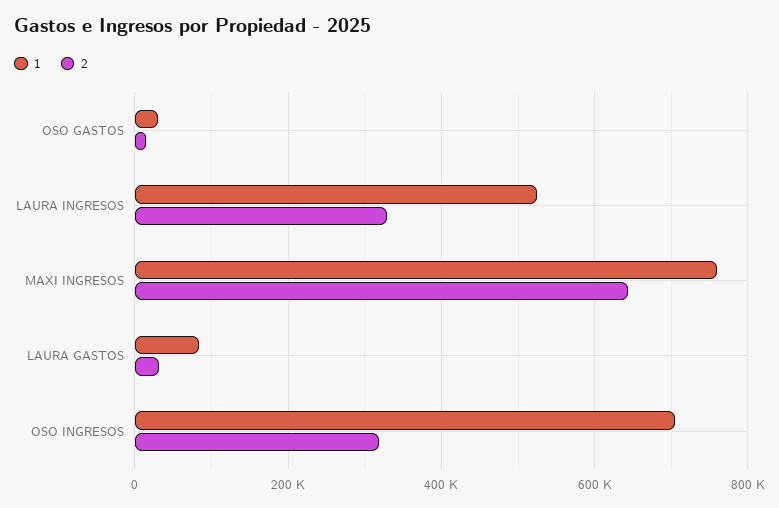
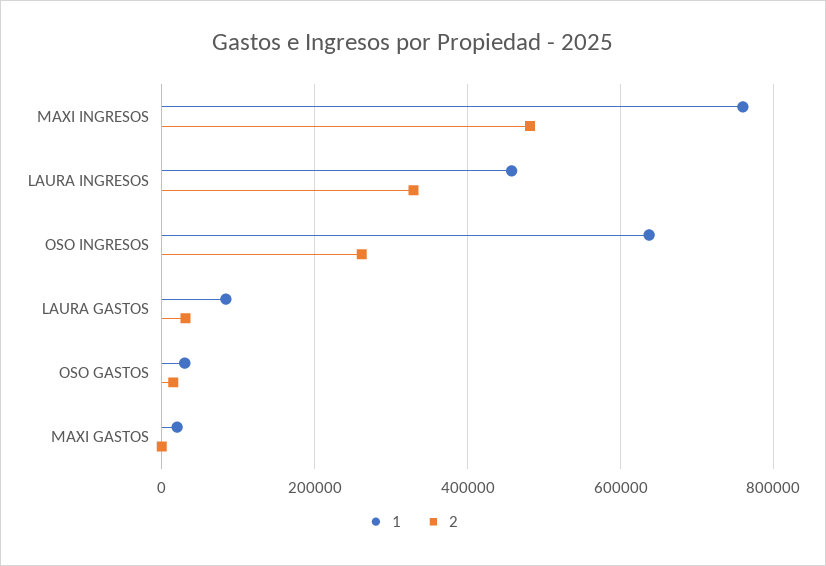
1, LAURA INGRESOS: 520000 -> 460000
2, MAXI INGRESOS: 640000 -> 480000
1, OSO INGRESOS: 700000 -> 640000
2, OSO INGRESOS: 320000 -> 260000
1, MAXI GASTOS: none -> 20000
2, MAXI GASTOS: none -> 0

